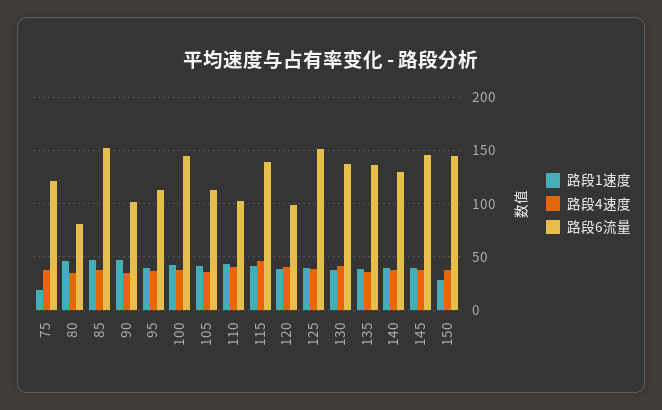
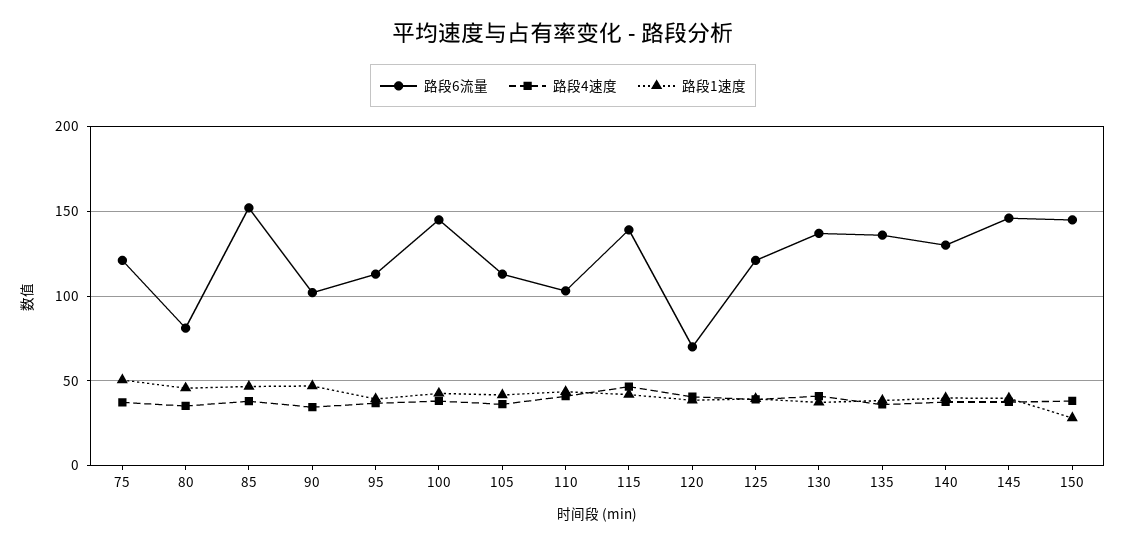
路段1速度, 75: 20 -> 50
路段6流量, 120: 100 -> 70
路段6流量, 125: 150 -> 120

